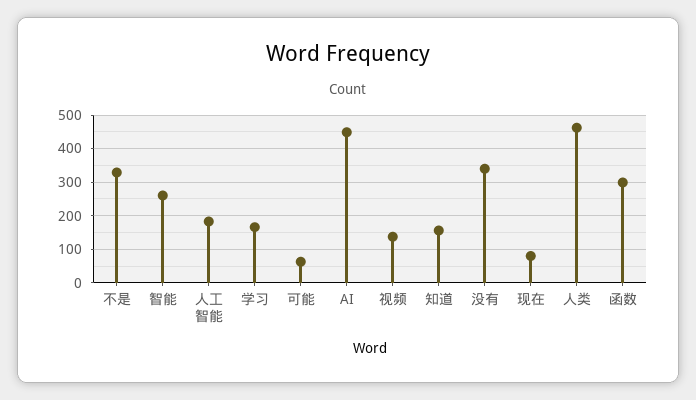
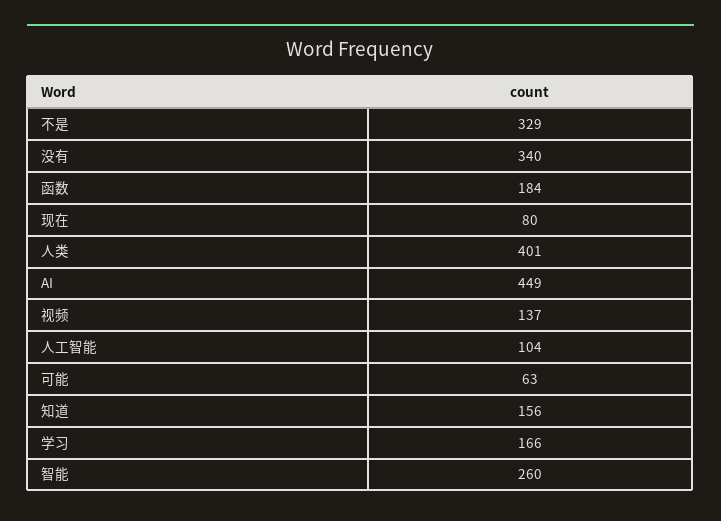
人工智能: 180 -> 104
人类: 460 -> 401
函数: 300 -> 184

